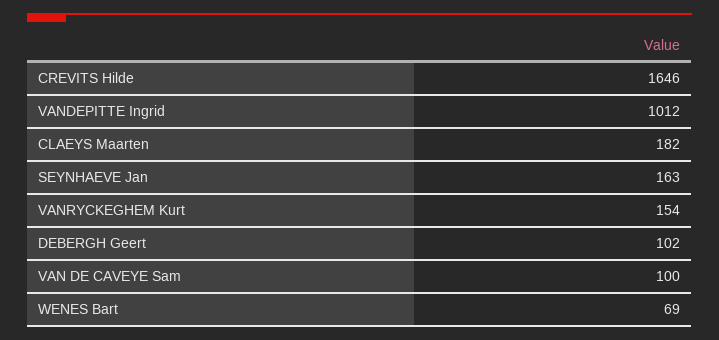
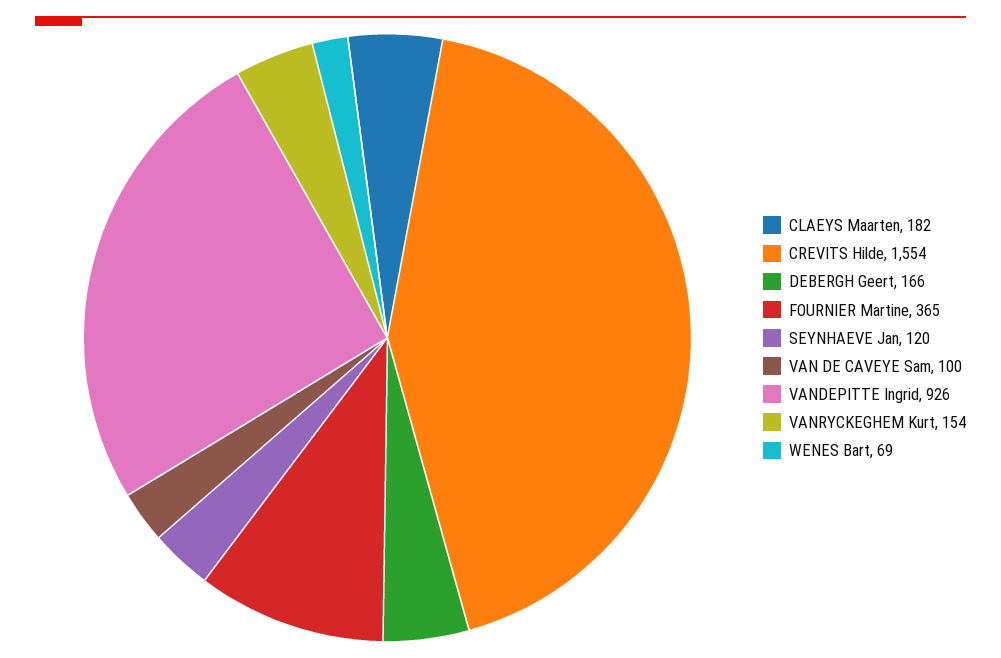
CREVITS Hilde: 1646 -> 1554
VANDEPITTE Ingrid: 1012 -> 926
SEYNHAEVE Jan: 163 -> 120
DEBERGH Geert: 102 -> 166
FOURNIER Martine: none -> 365

